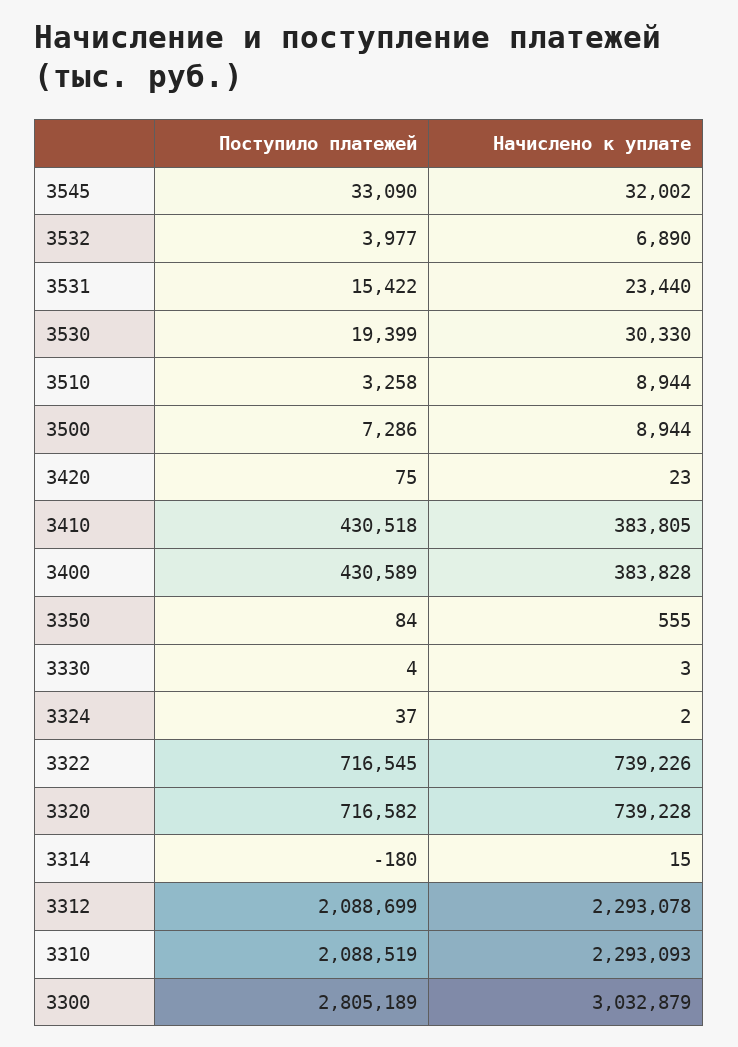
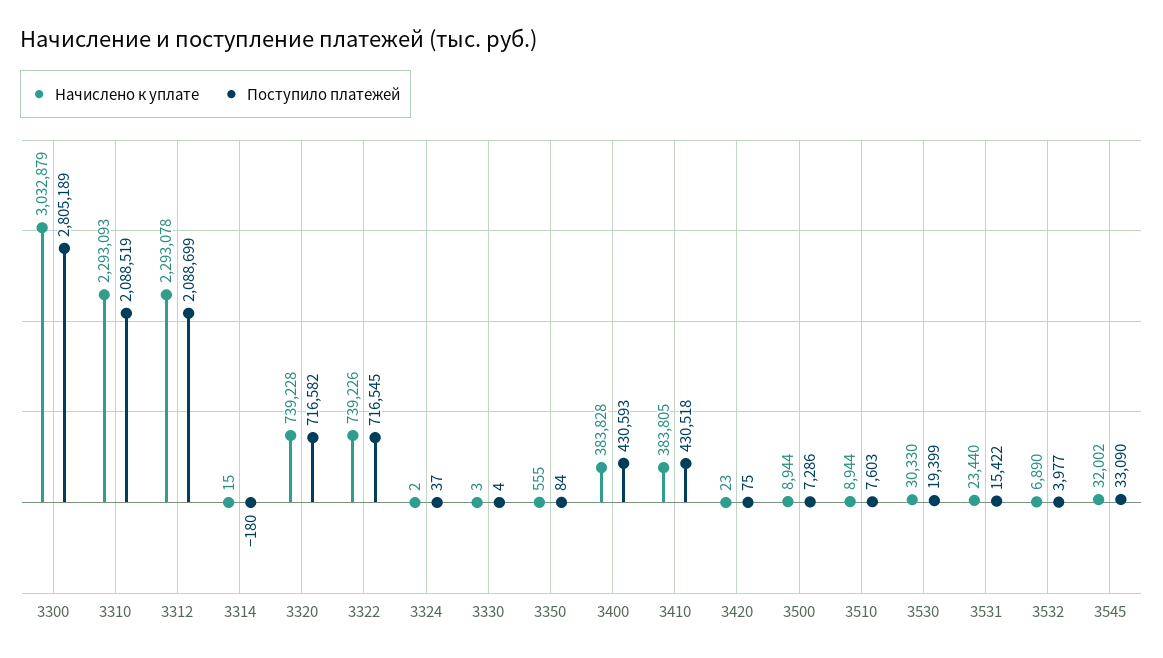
Поступило платежей, 3510: 3258 -> 7603
Поступило платежей, 3400: 430589 -> 430593

